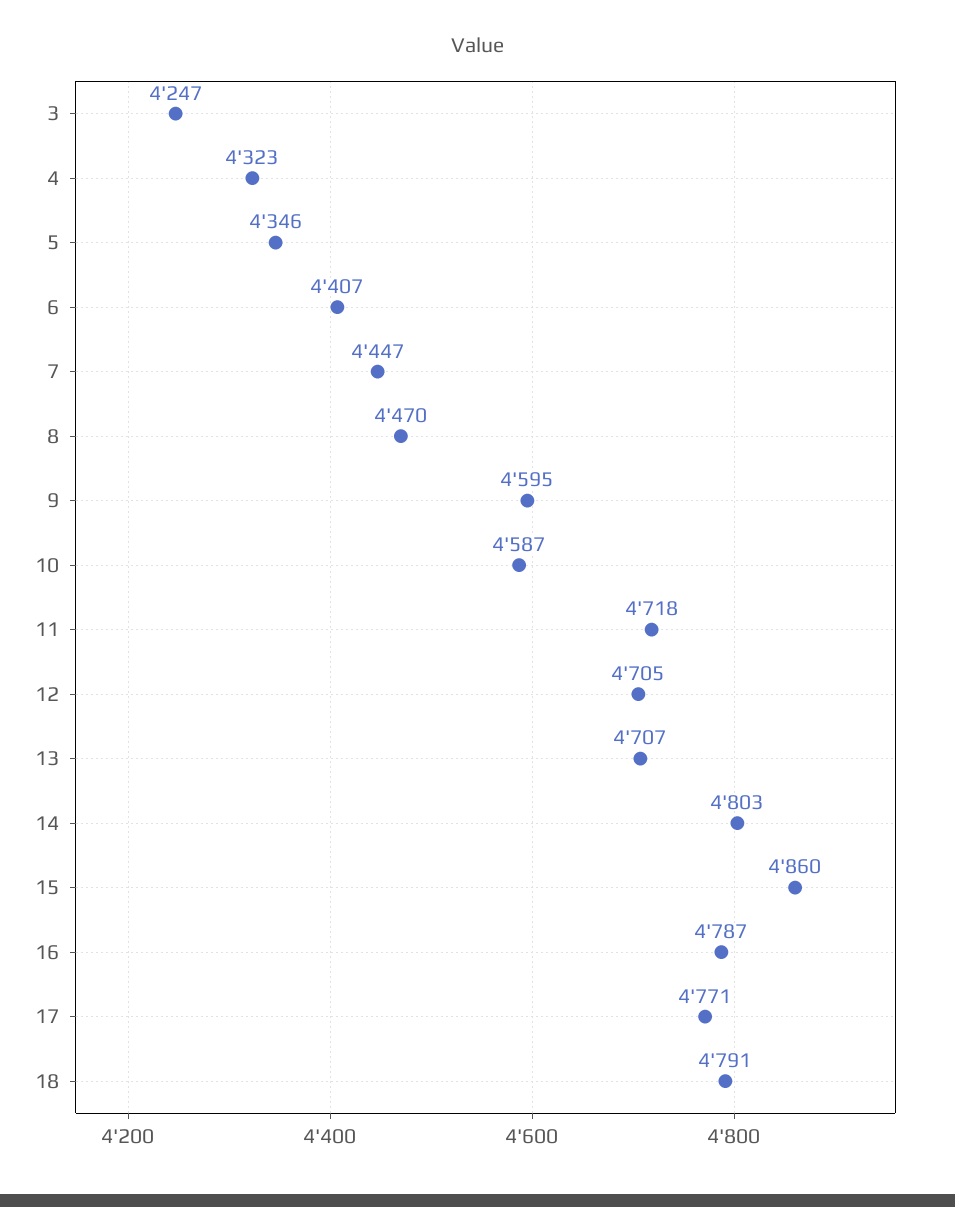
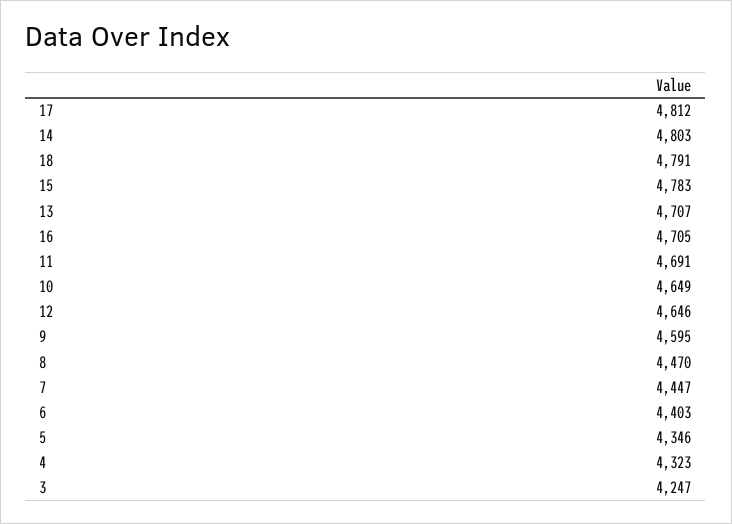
6: 4407 -> 4403
10: 4587 -> 4649
11: 4718 -> 4691
12: 4705 -> 4646
15: 4860 -> 4783
16: 4787 -> 4705
17: 4771 -> 4812

